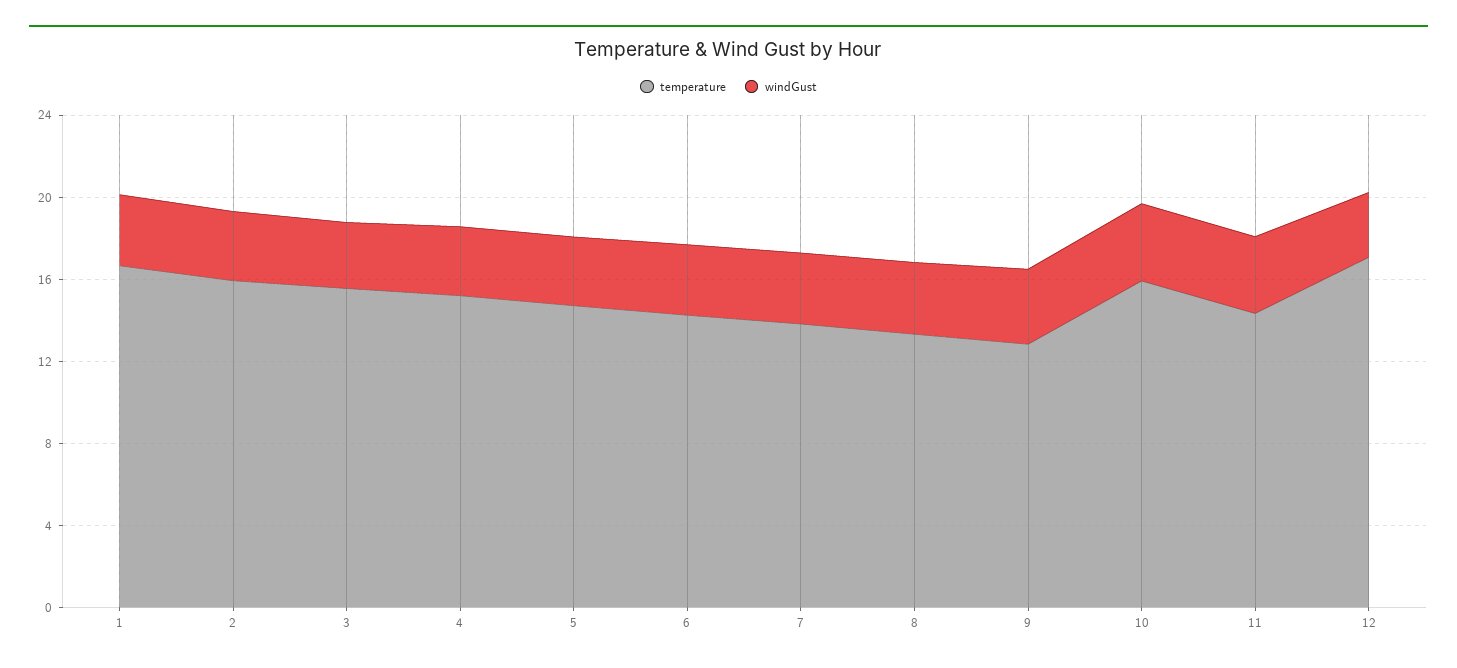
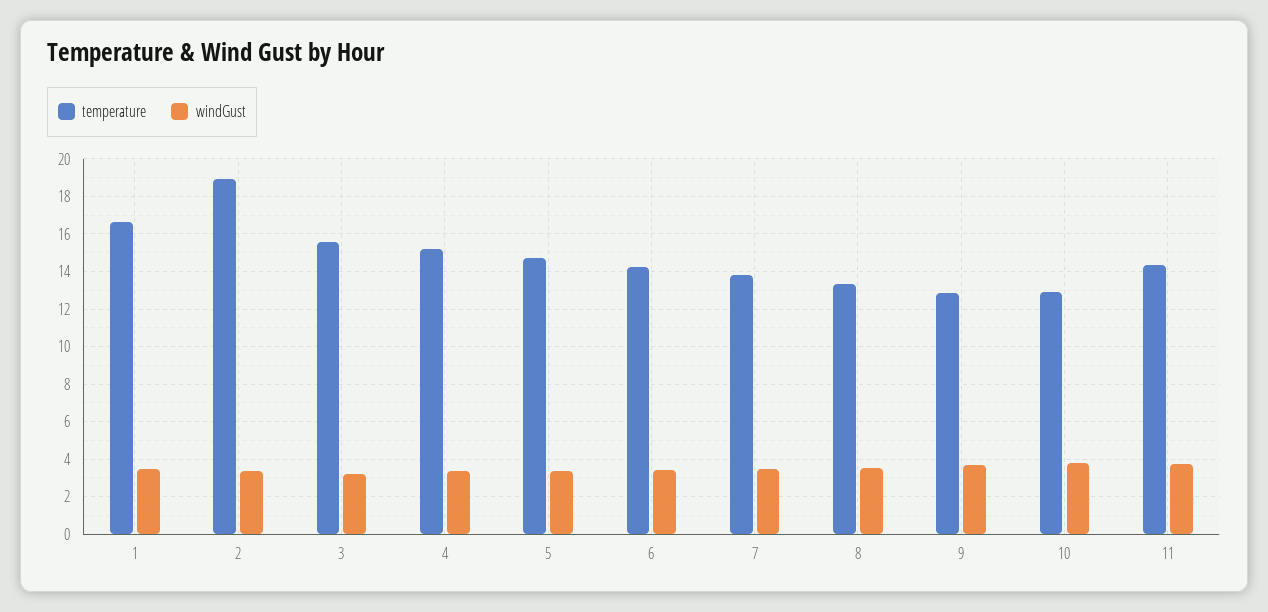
temperature, 2: 16 -> 19
temperature, 10: 16 -> 13
temperature, 12: 17 -> none
windGust, 12: 3 -> none

